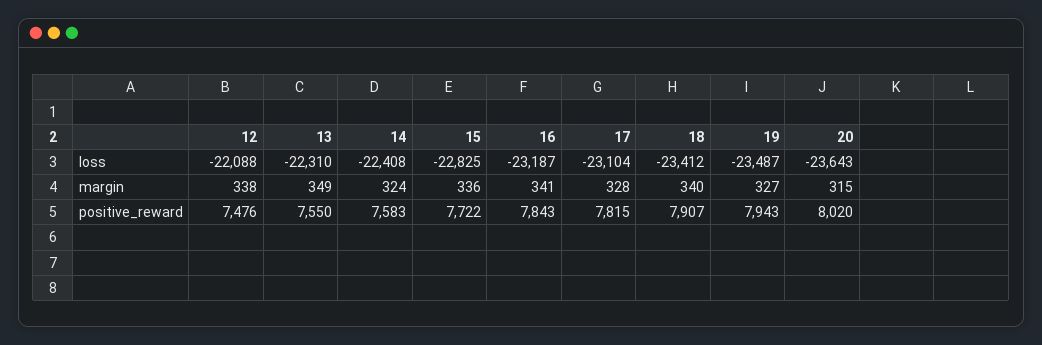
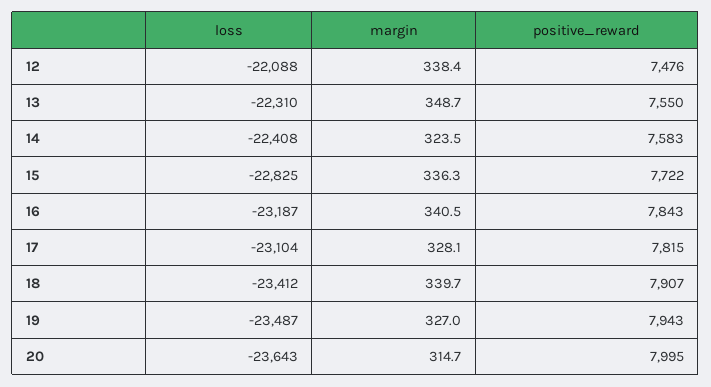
20, positive_reward: 8020 -> 7995

